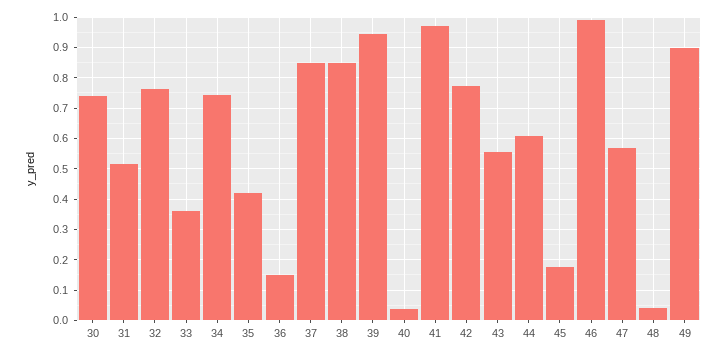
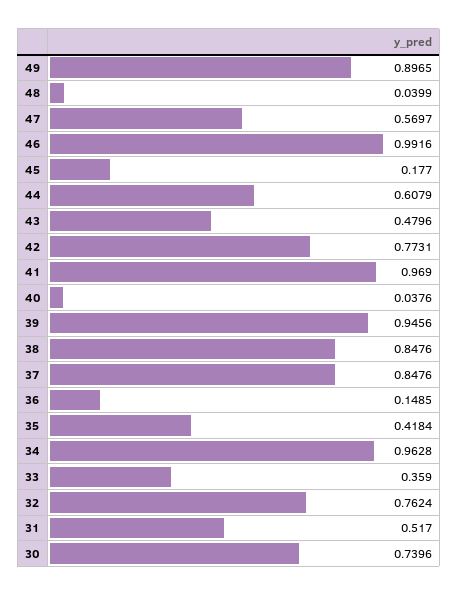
34: 0.74 -> 0.9628
43: 0.56 -> 0.4796

